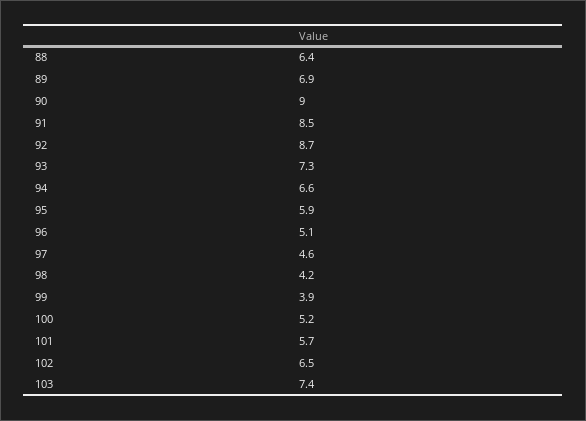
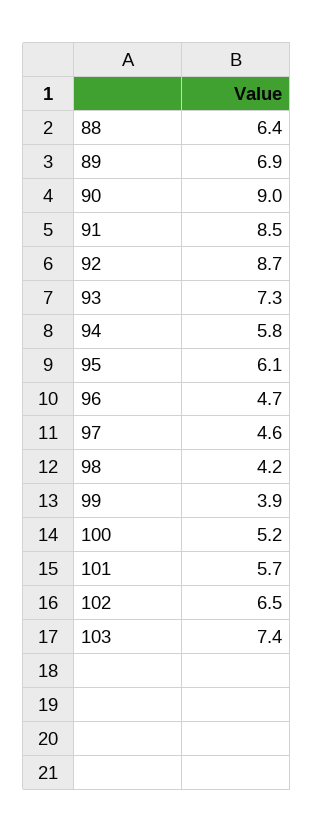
94: 6.6 -> 5.8
95: 5.9 -> 6.1
96: 5.1 -> 4.7

